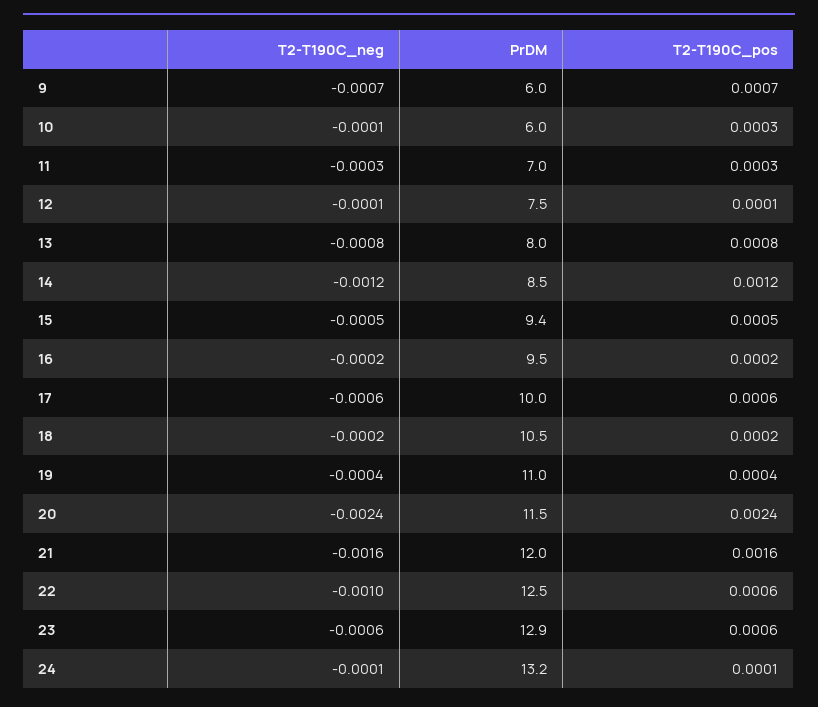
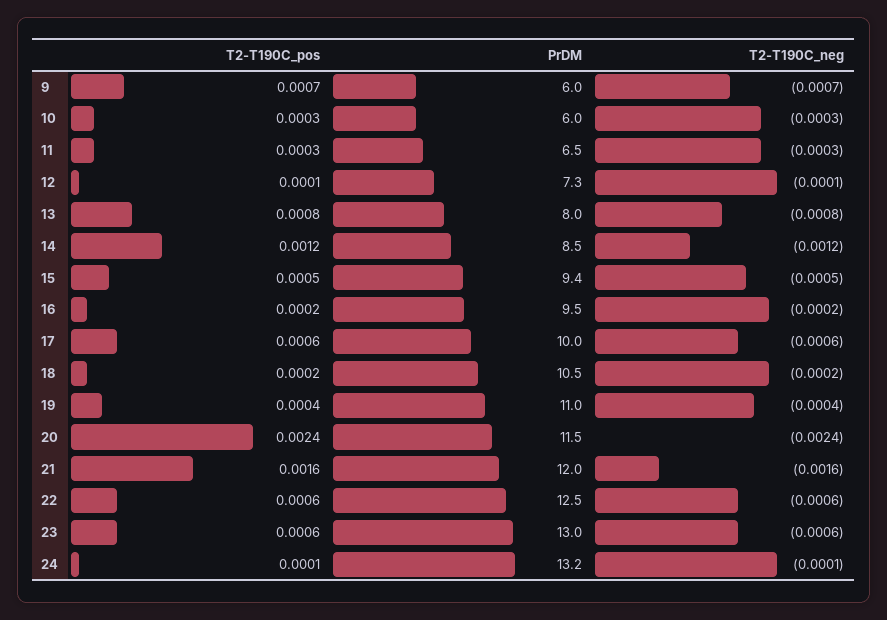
T2-T190C_neg, 10: -0.0001 -> -0.0003
PrDM, 11: 7 -> 6.5
PrDM, 12: 7.5 -> 7.3
T2-T190C_neg, 22: -0.001 -> -0.0006
PrDM, 23: 12.9 -> 13

